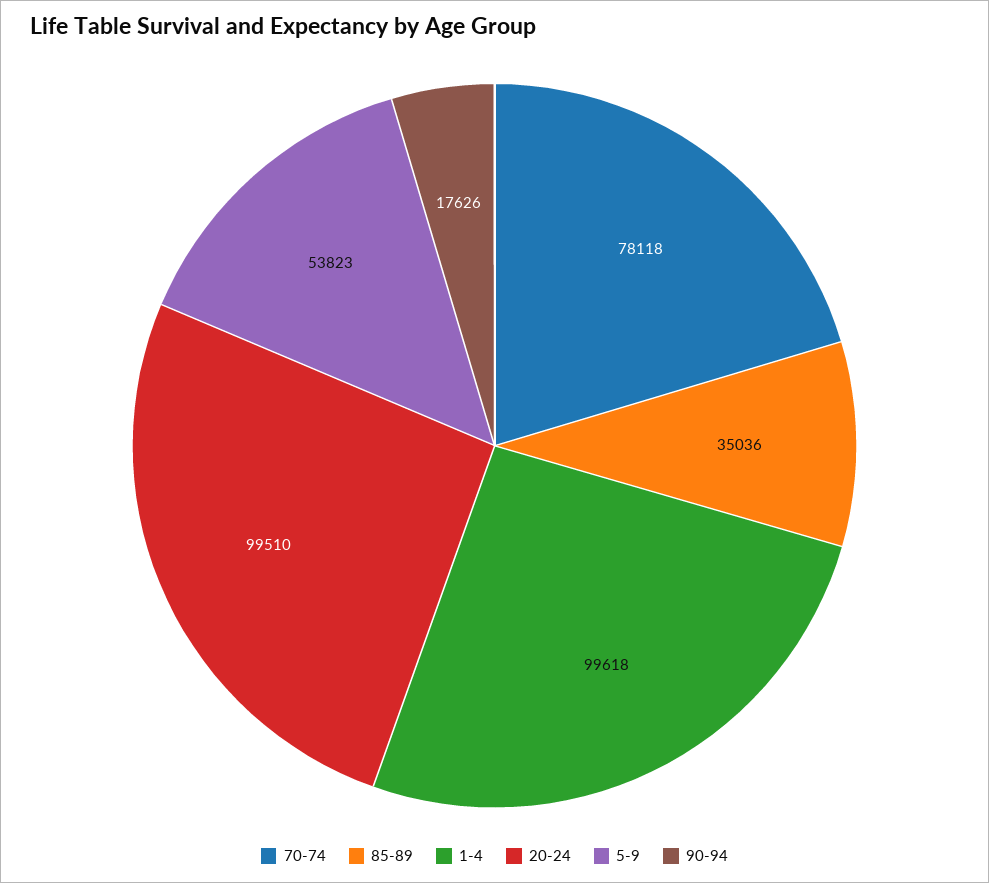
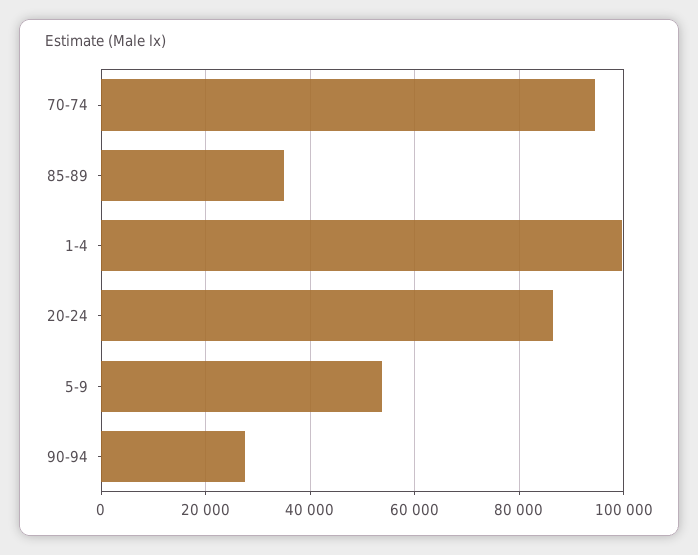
70-74: 78118 -> 94000
20-24: 99510 -> 86000
90-94: 17626 -> 28000

